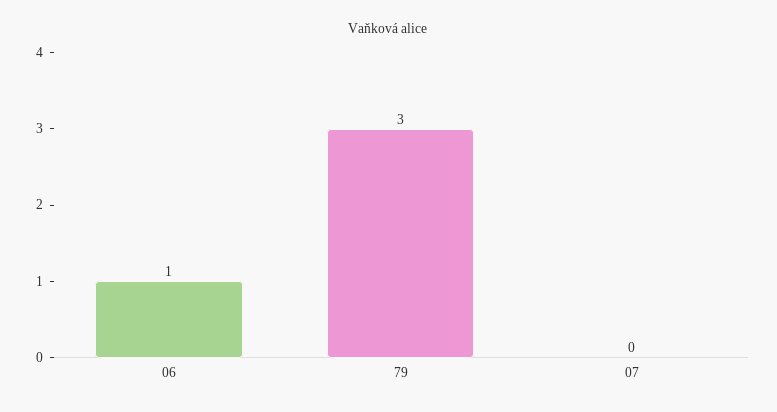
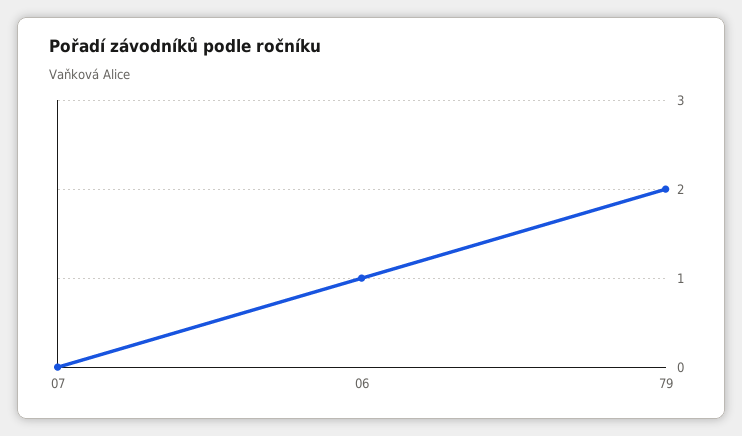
79: 3 -> 2

